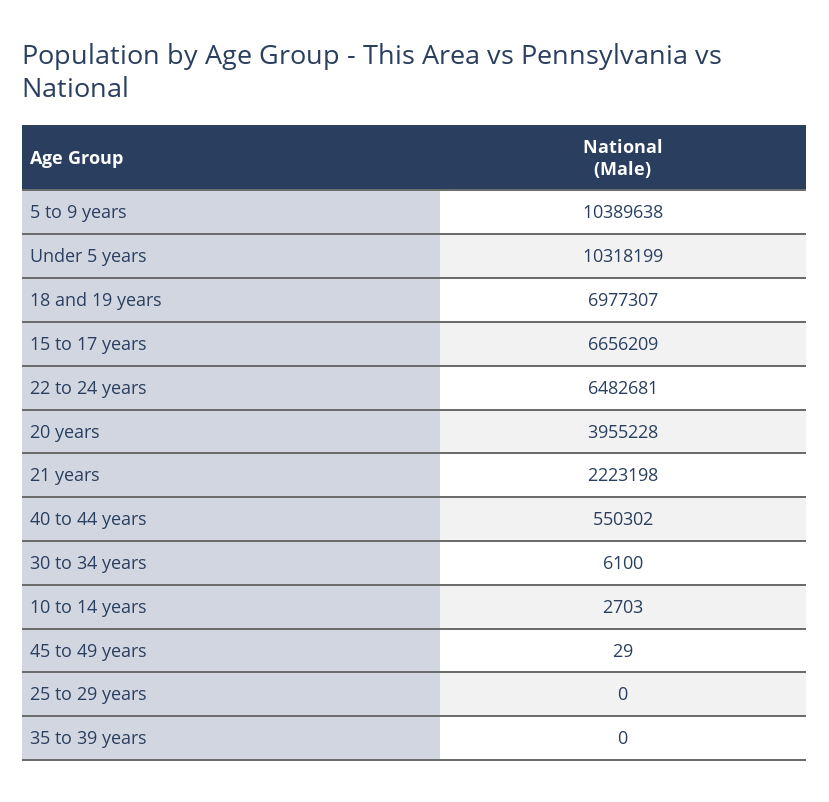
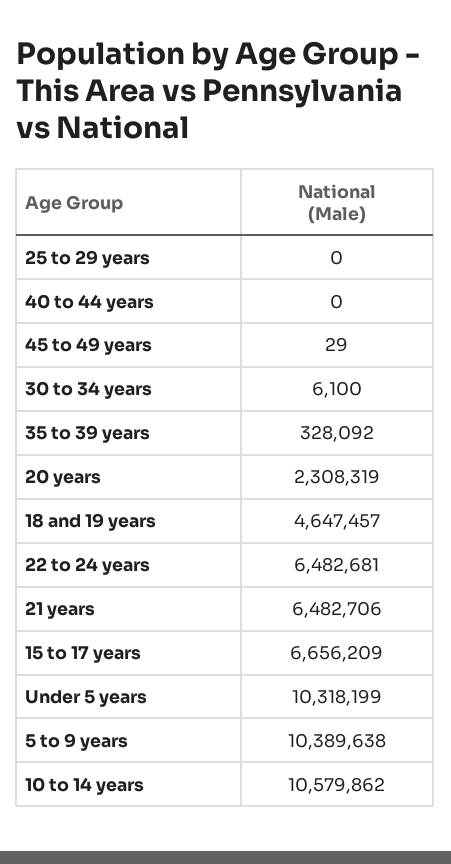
18 and 19 years: 6977307 -> 4647457
20 years: 3955228 -> 2308319
21 years: 2223198 -> 6482706
40 to 44 years: 550302 -> 0
10 to 14 years: 2703 -> 10579862
35 to 39 years: 0 -> 328092

